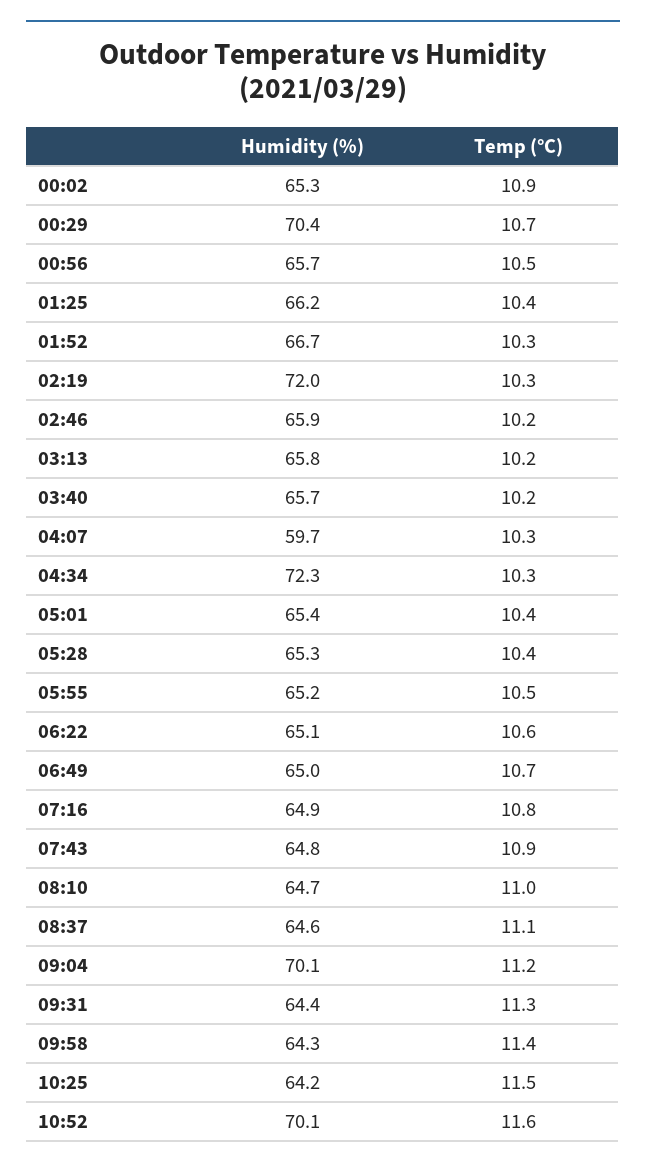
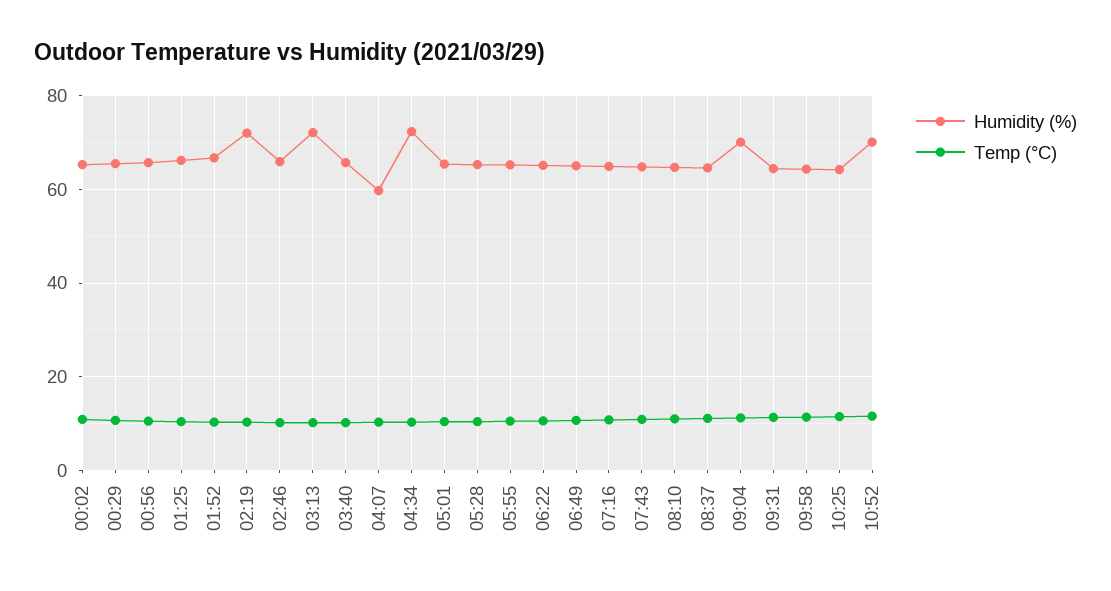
Humidity (%), 00:29: 70.4 -> 66
Humidity (%), 03:13: 65.8 -> 72

